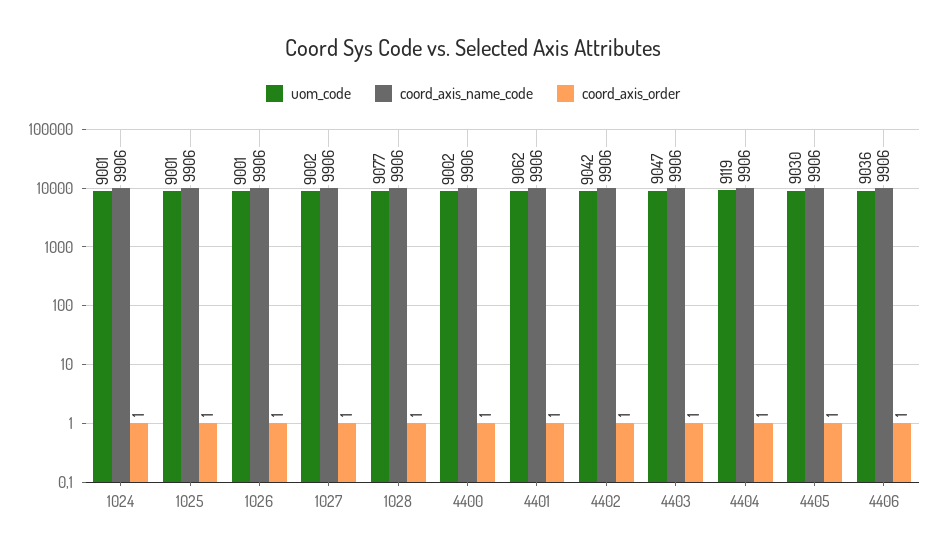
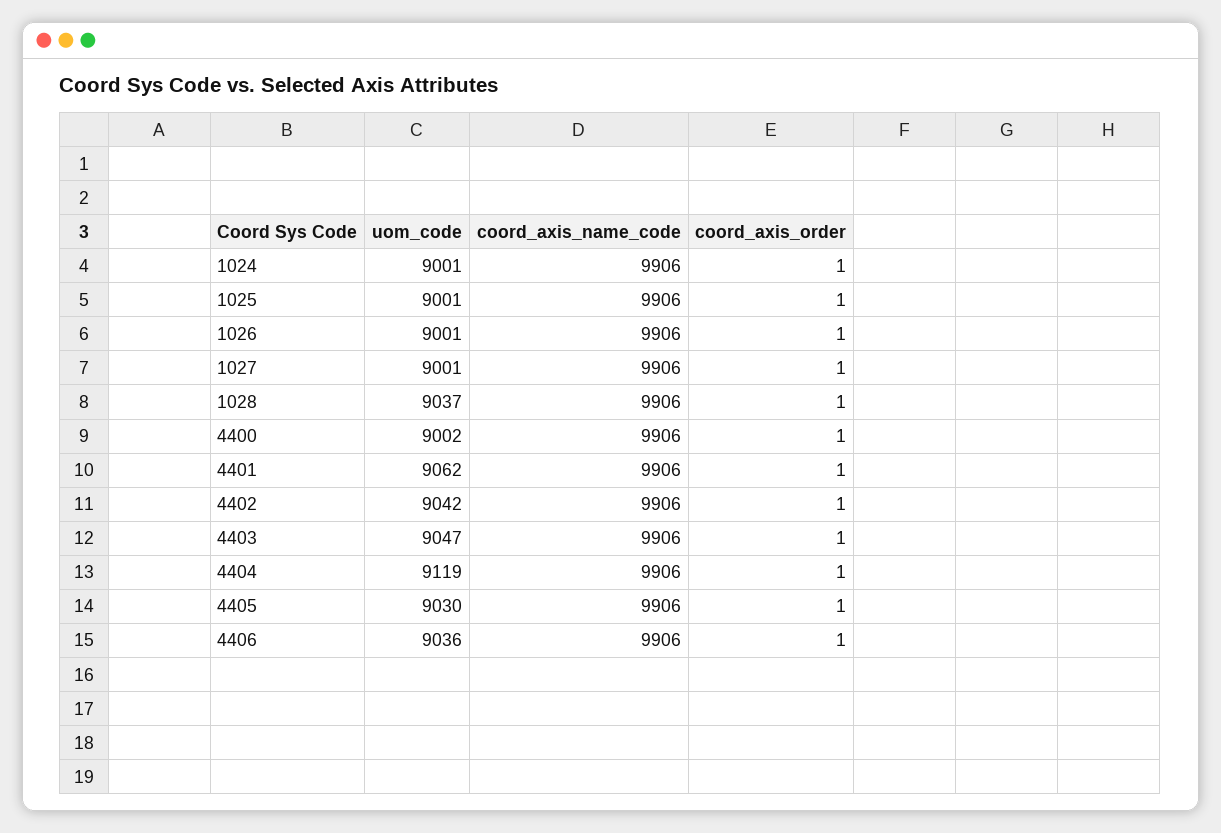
uom_code, 1027: 9002 -> 9001
uom_code, 1028: 9077 -> 9037

